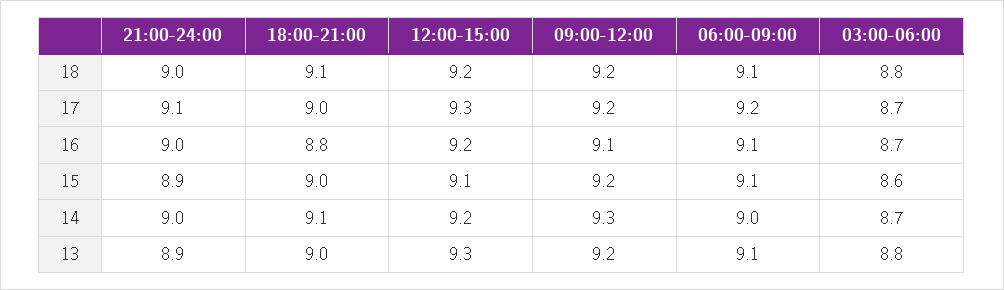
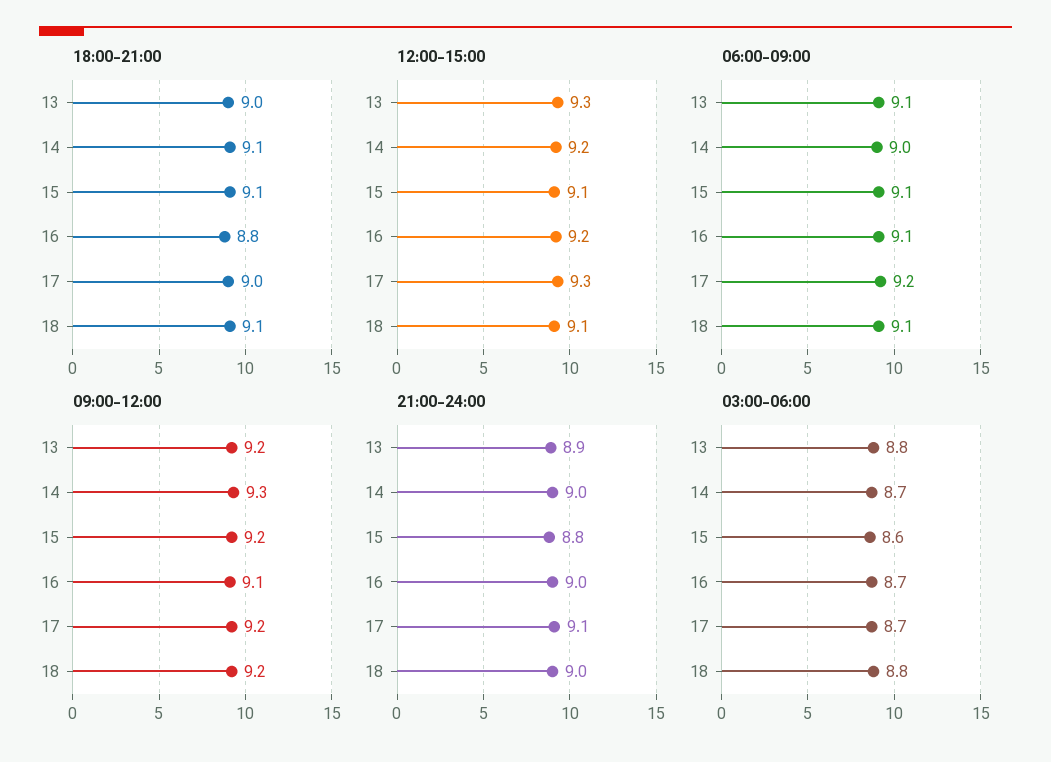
12:00-15:00, 18: 9.2 -> 9.1
21:00-24:00, 15: 8.9 -> 8.8
18:00-21:00, 15: 9 -> 9.1

